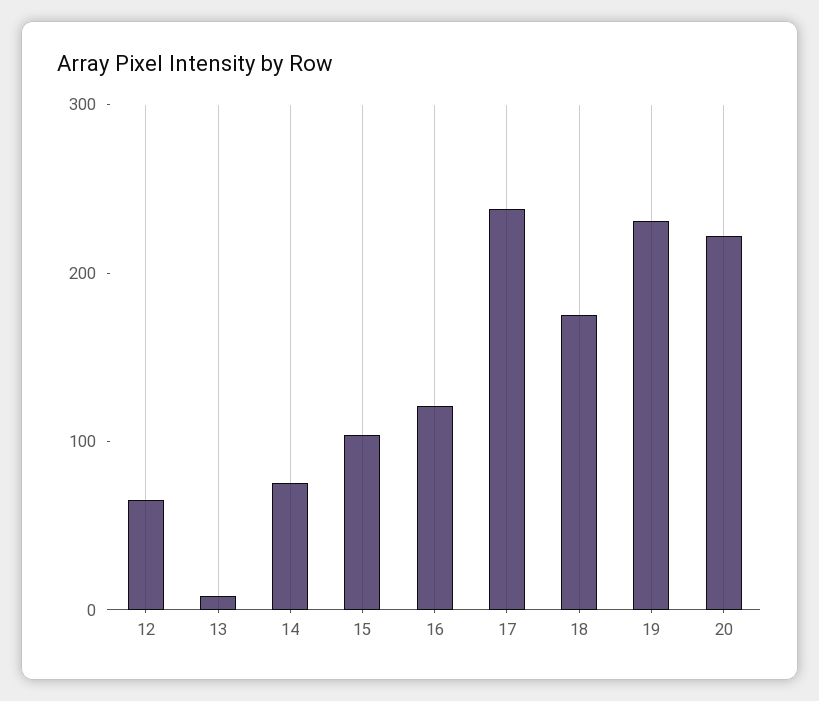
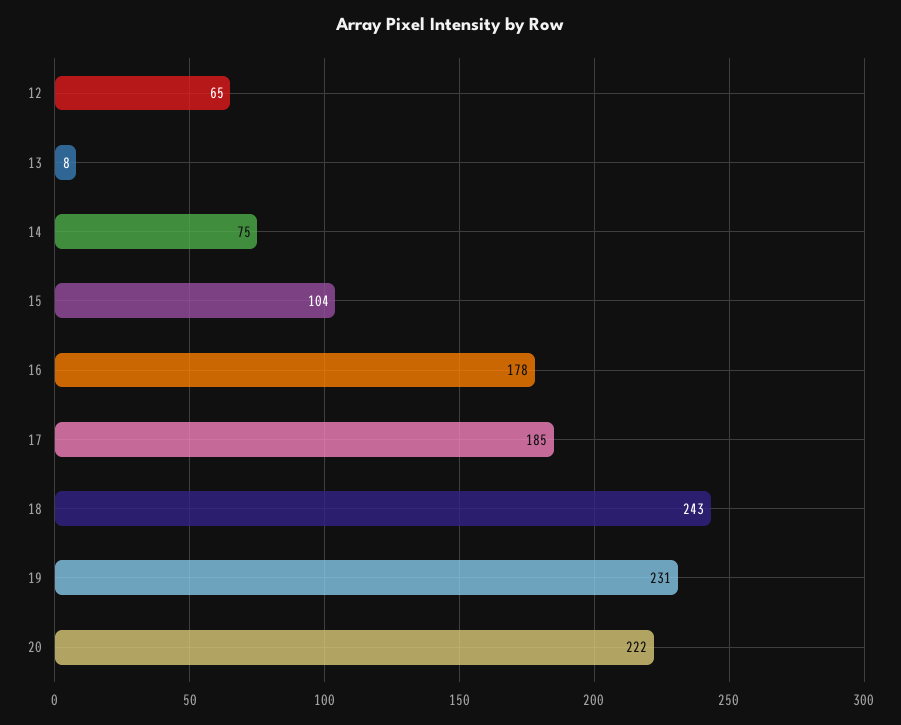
16: 120 -> 178
17: 240 -> 185
18: 180 -> 243

